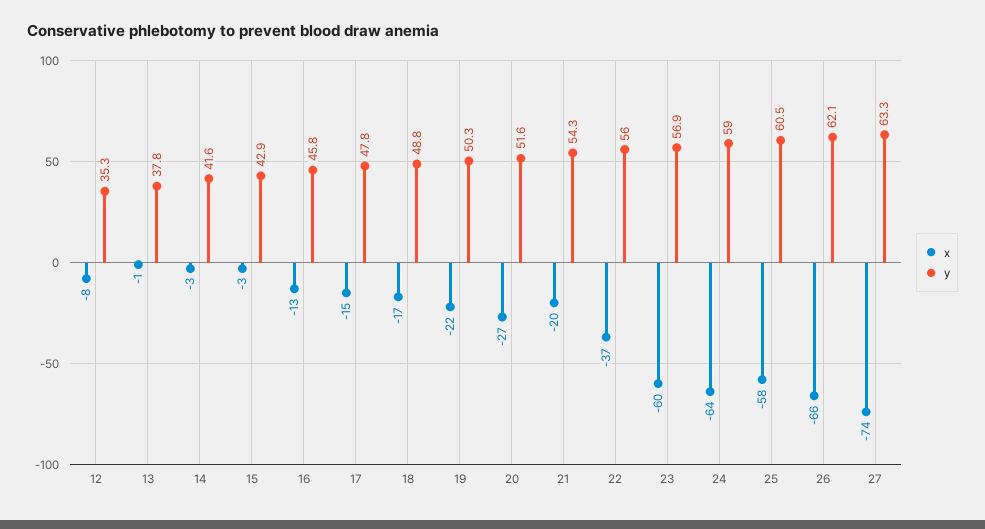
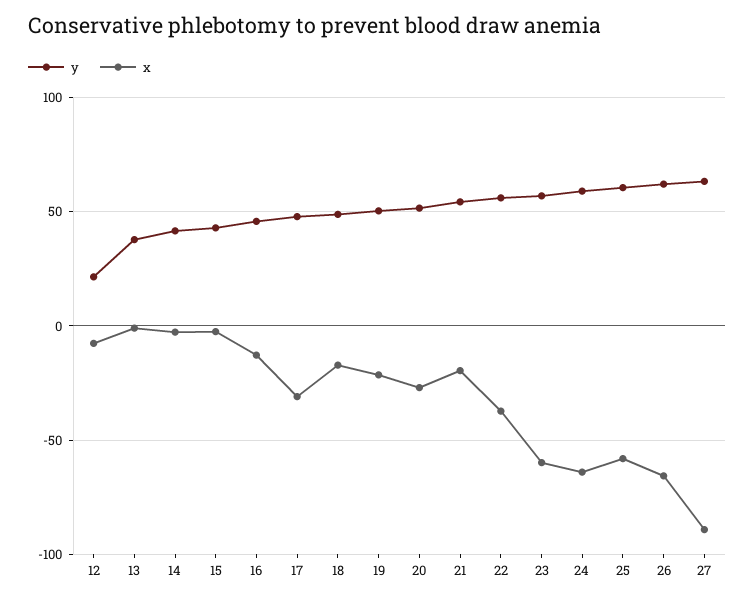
y, 12: 35.3 -> 20
x, 17: -15 -> -30
x, 27: -74 -> -90

